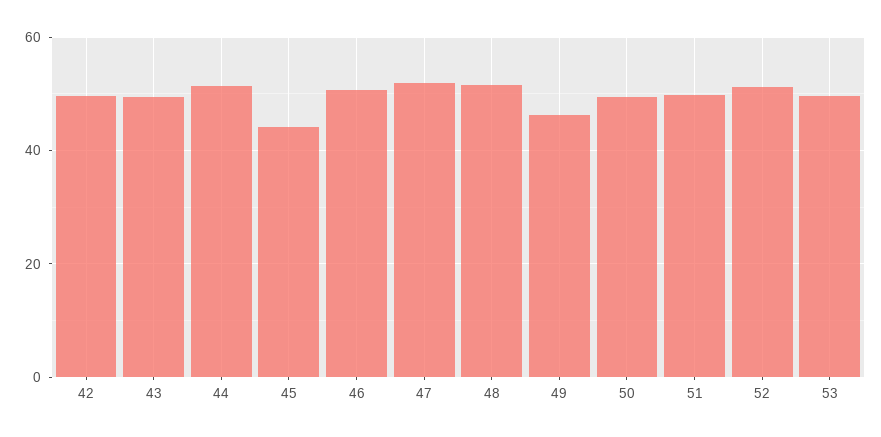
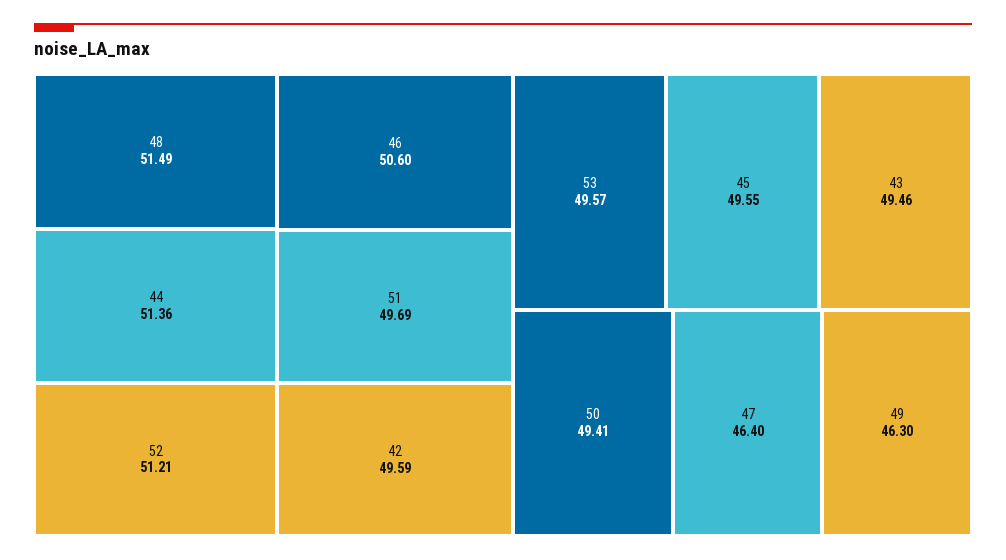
45: 44 -> 49.55
47: 52 -> 46.4

